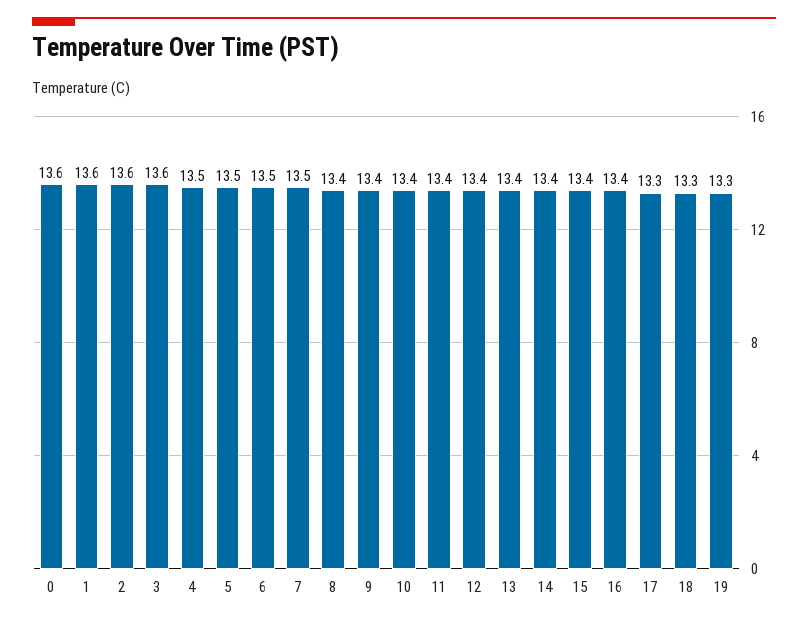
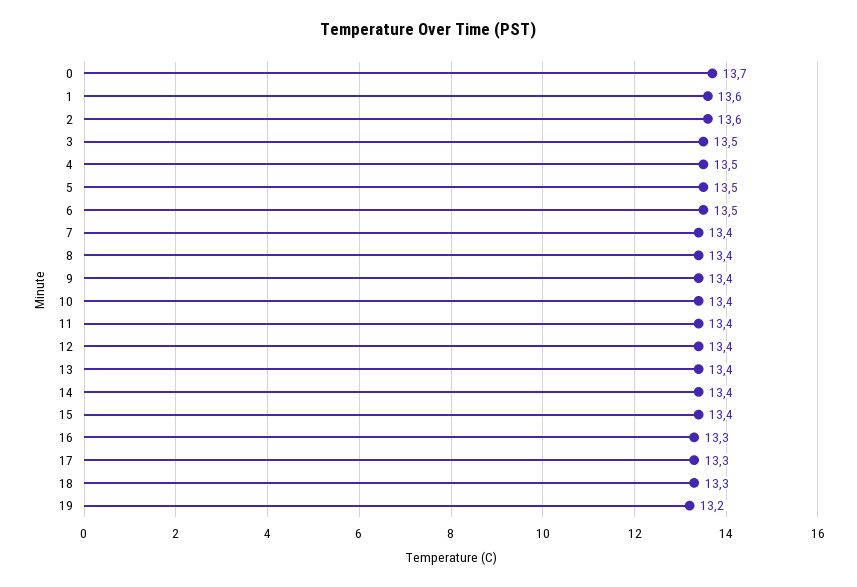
0: 13.6 -> 13.7
3: 13.6 -> 13.5
7: 13.5 -> 13.4
16: 13.4 -> 13.3
19: 13.3 -> 13.2

